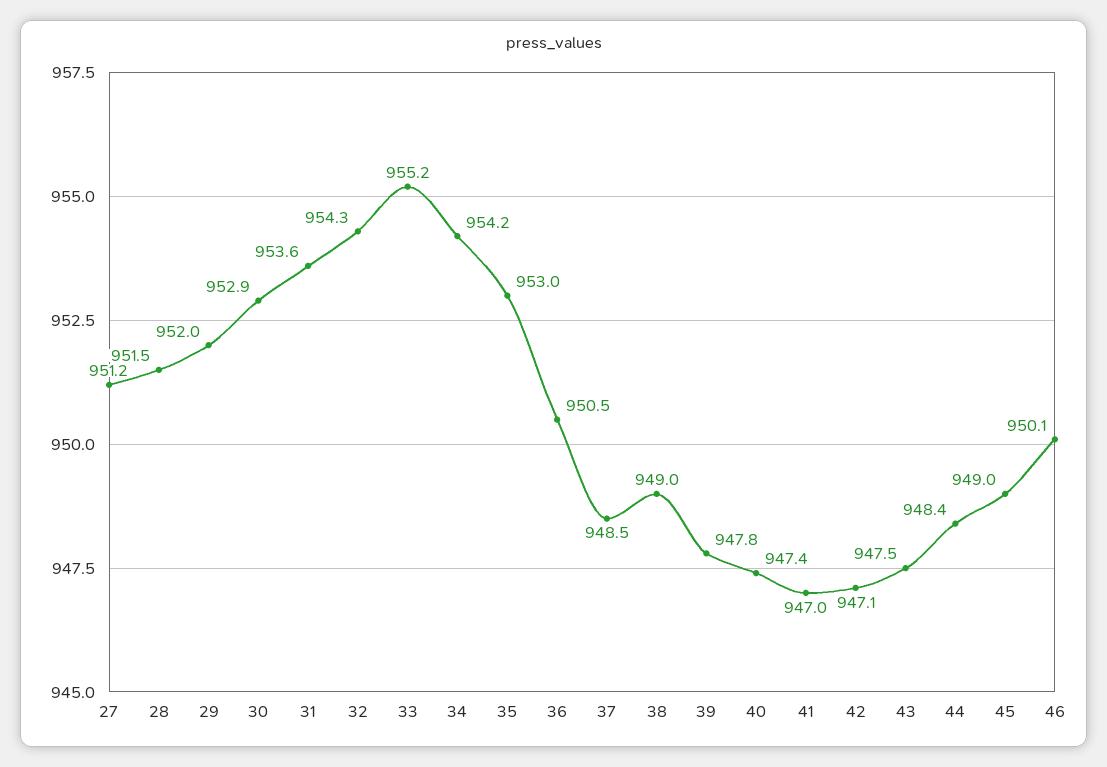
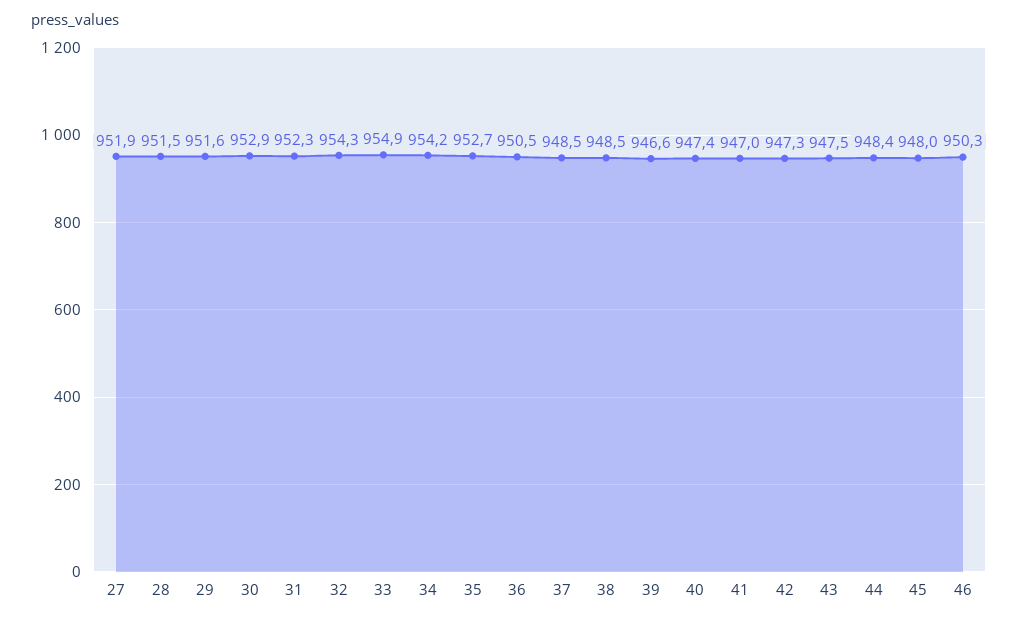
27: 951.2 -> 951.9
29: 952 -> 951.6
31: 953.6 -> 952.3
33: 955.2 -> 954.9
35: 953 -> 952.7
38: 949 -> 948.5
39: 947.8 -> 946.6
42: 947.1 -> 947.3
45: 949 -> 948
46: 950.1 -> 950.3

